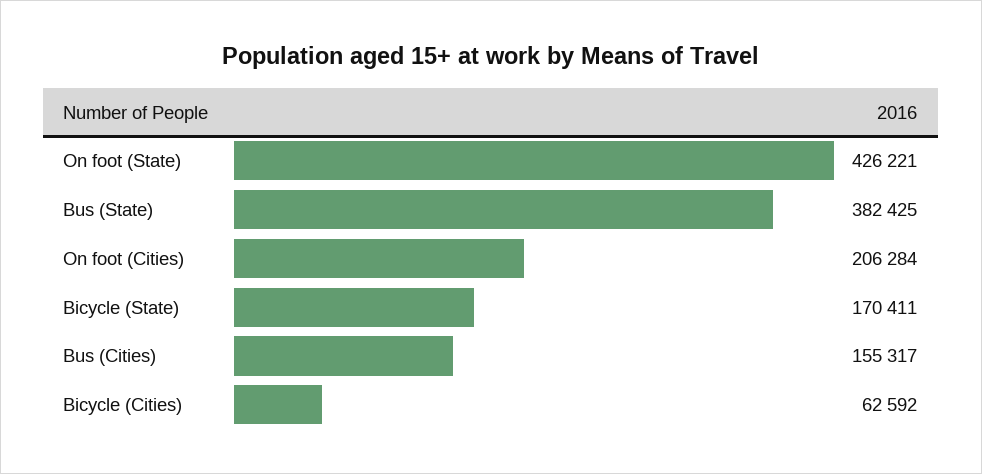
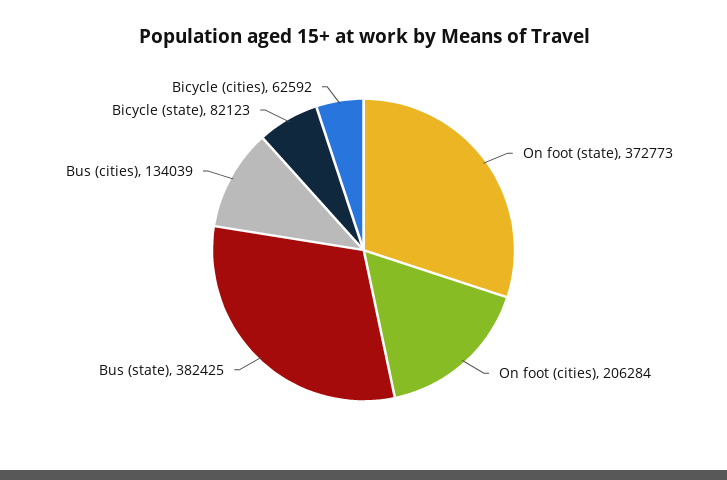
On foot (State): 426221 -> 372773
Bicycle (State): 170411 -> 82123
Bus (Cities): 155317 -> 134039

